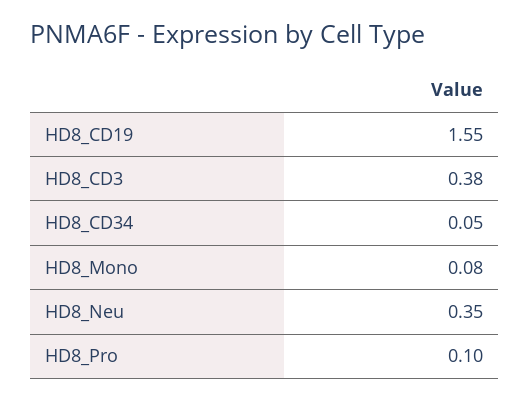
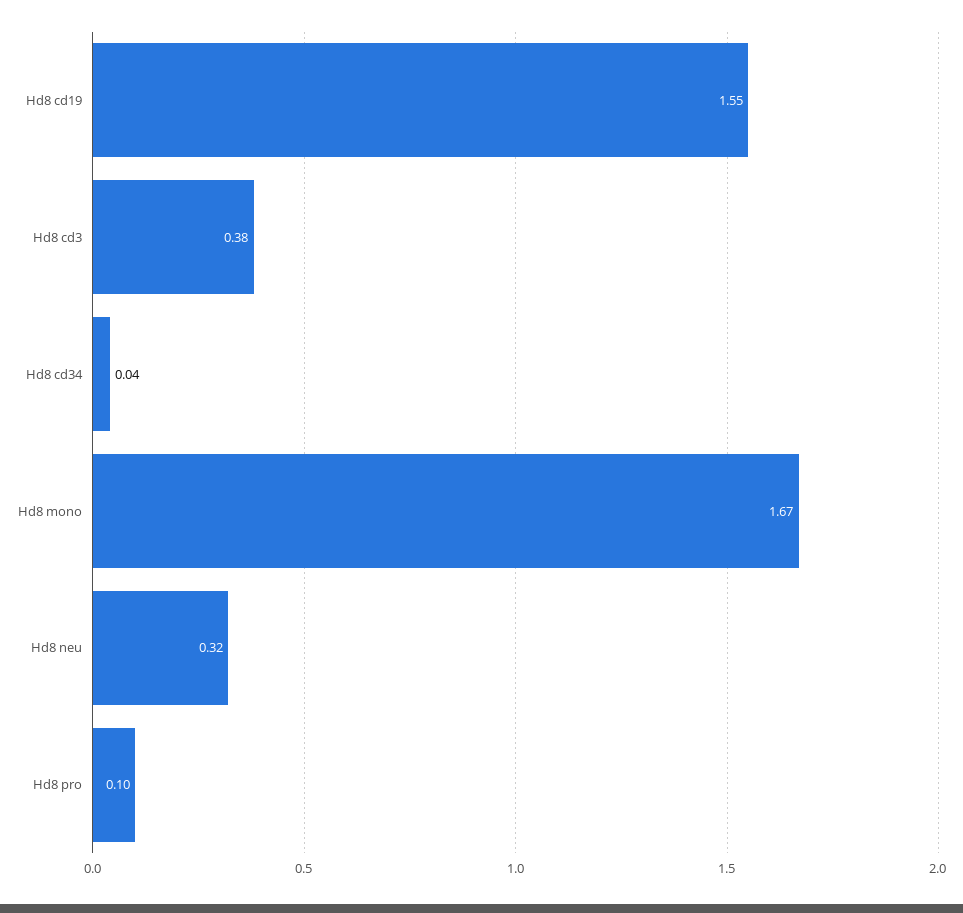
HD8_CD34: 0.05 -> 0.04
HD8_Mono: 0.08 -> 1.67
HD8_Neu: 0.35 -> 0.32

